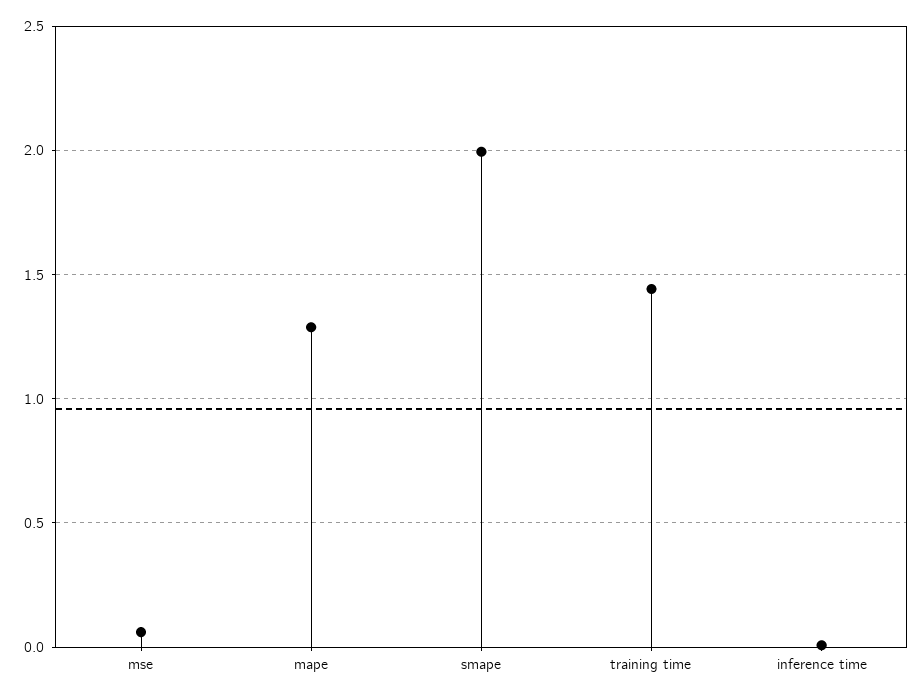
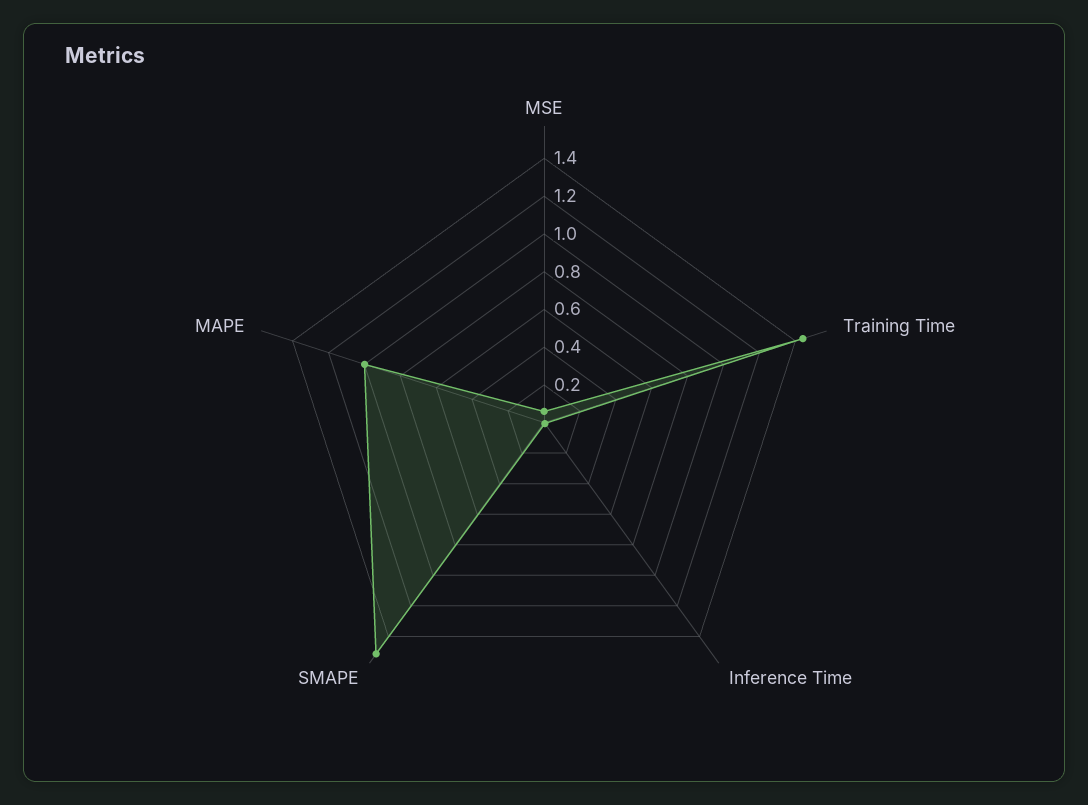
mape: 1.3 -> 1
smape: 2 -> 1.5

